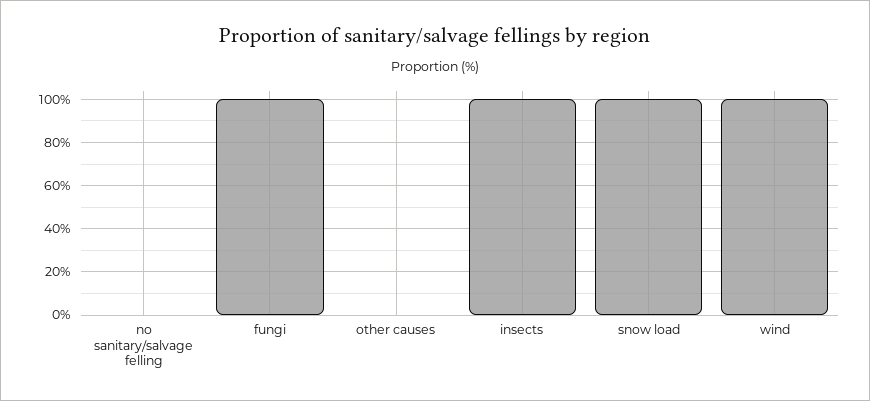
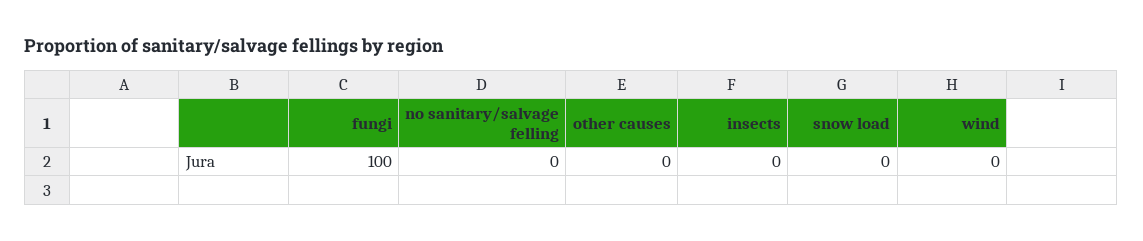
insects: 100 -> 0
snow load: 100 -> 0
wind: 100 -> 0

